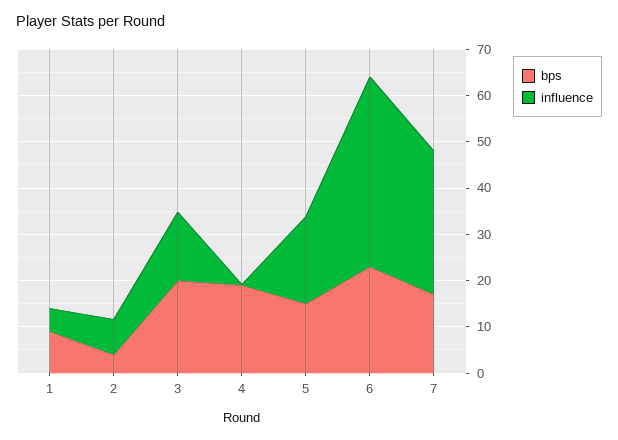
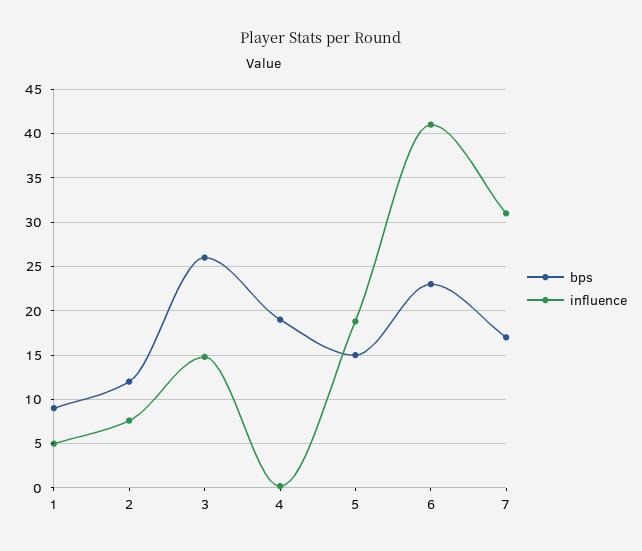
bps, 2: 4 -> 12
bps, 3: 20 -> 26

